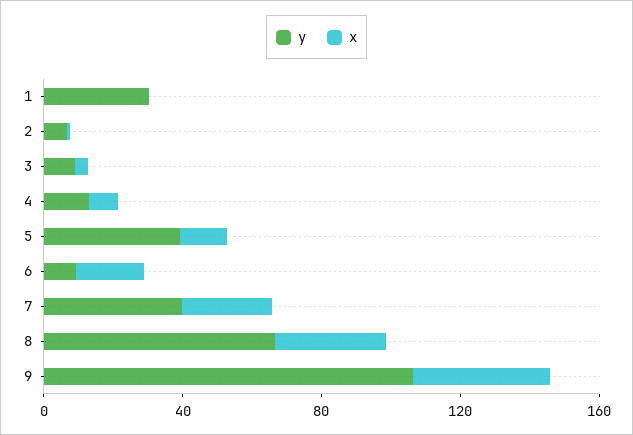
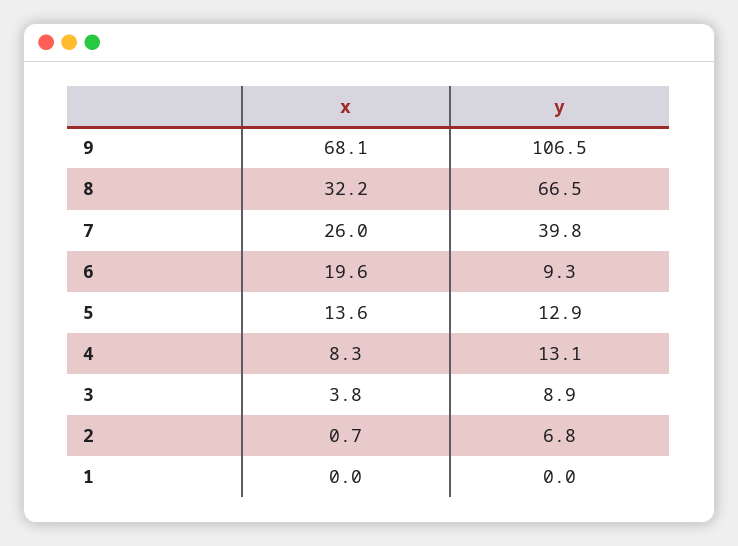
y, 1: 30 -> 0
y, 5: 40 -> 12.9
x, 9: 40 -> 68.1

